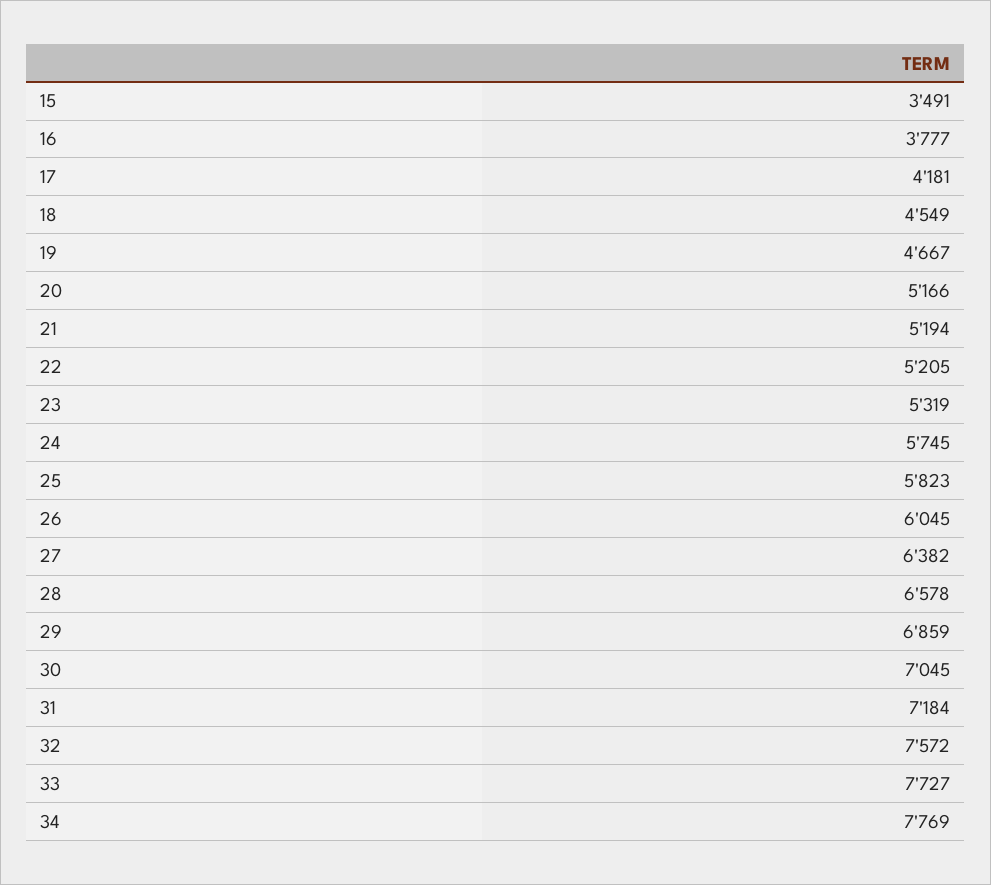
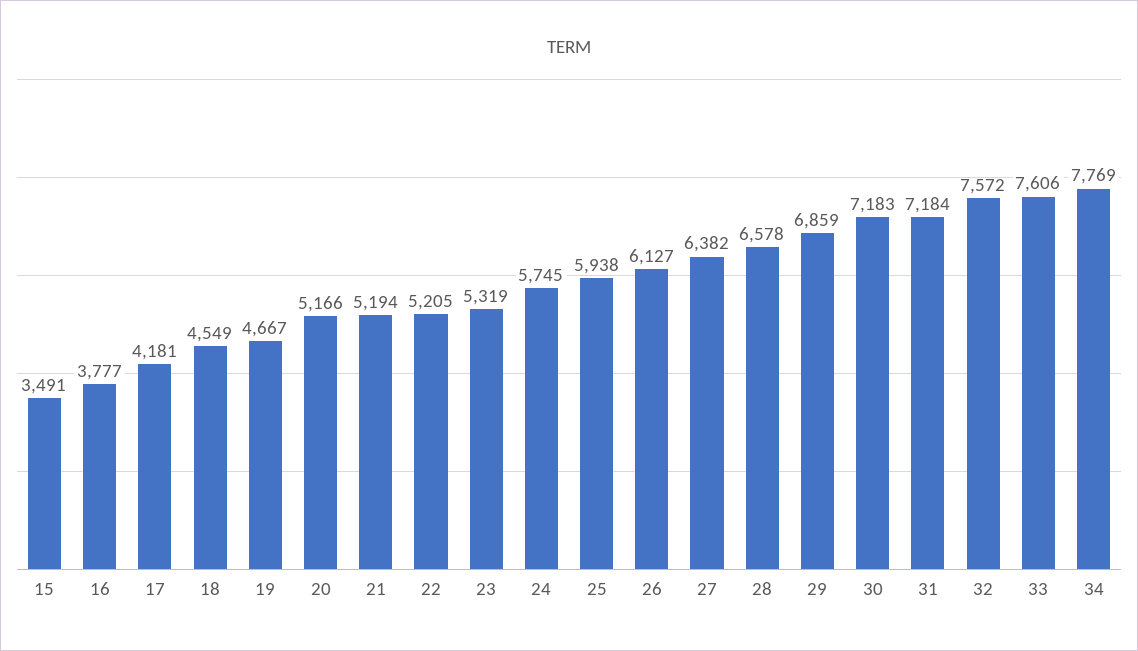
25: 5823 -> 5938
26: 6045 -> 6127
30: 7045 -> 7183
33: 7727 -> 7606

